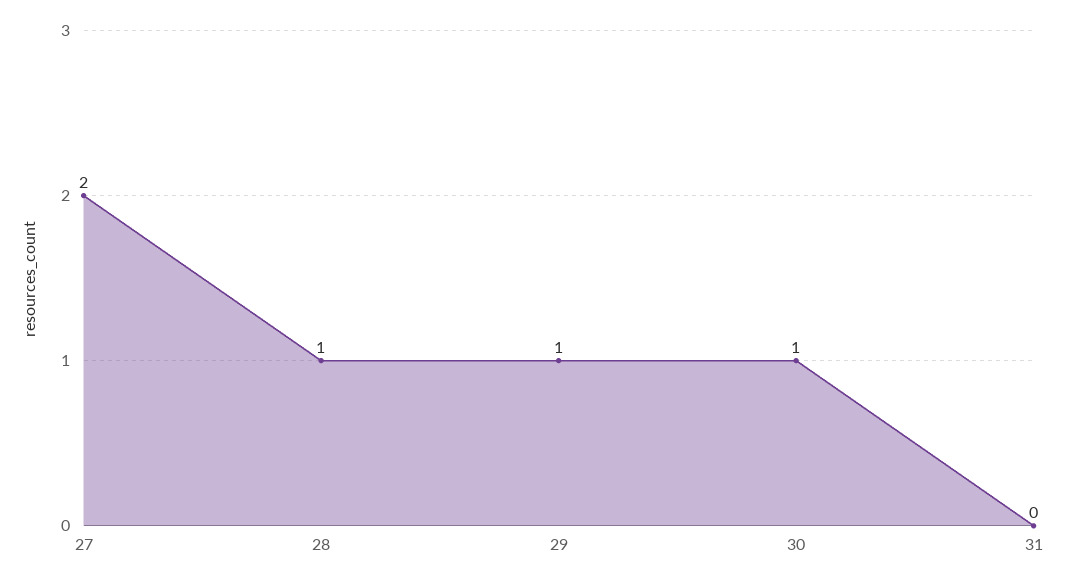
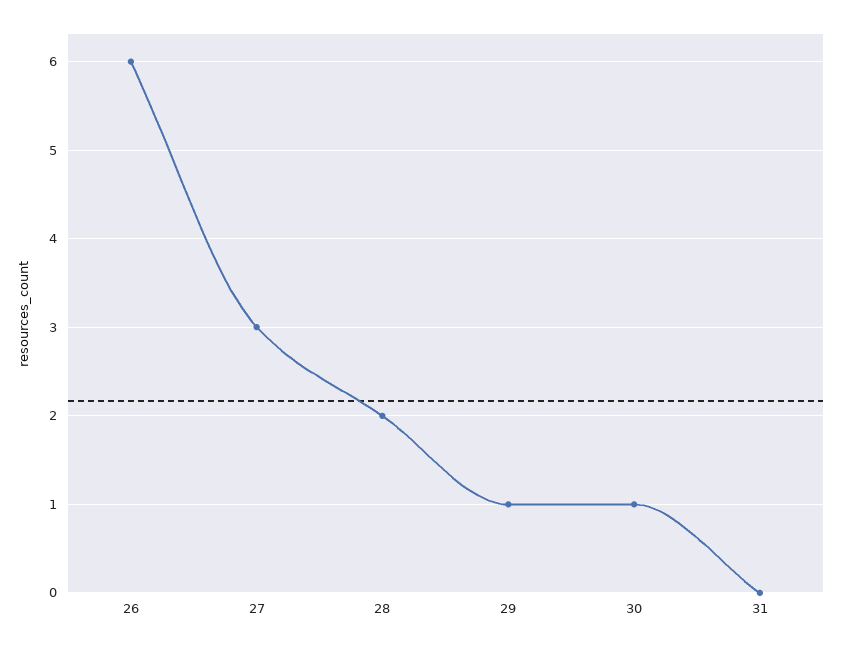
27: 2 -> 3
28: 1 -> 2
26: none -> 6

